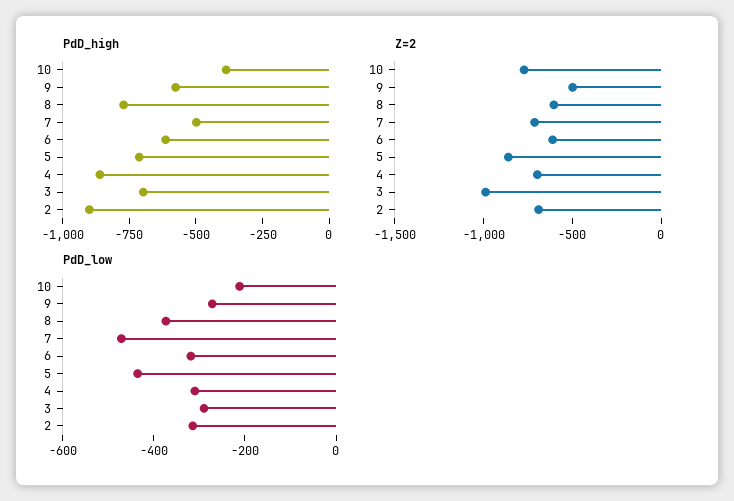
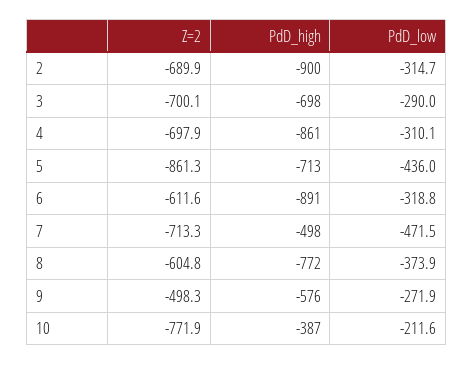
PdD_high, 6: -600 -> -891
Z=2, 3: -1000 -> -700.1

